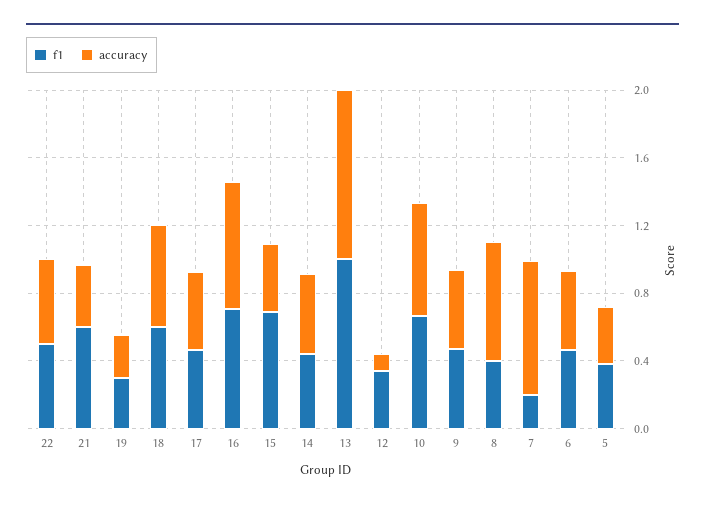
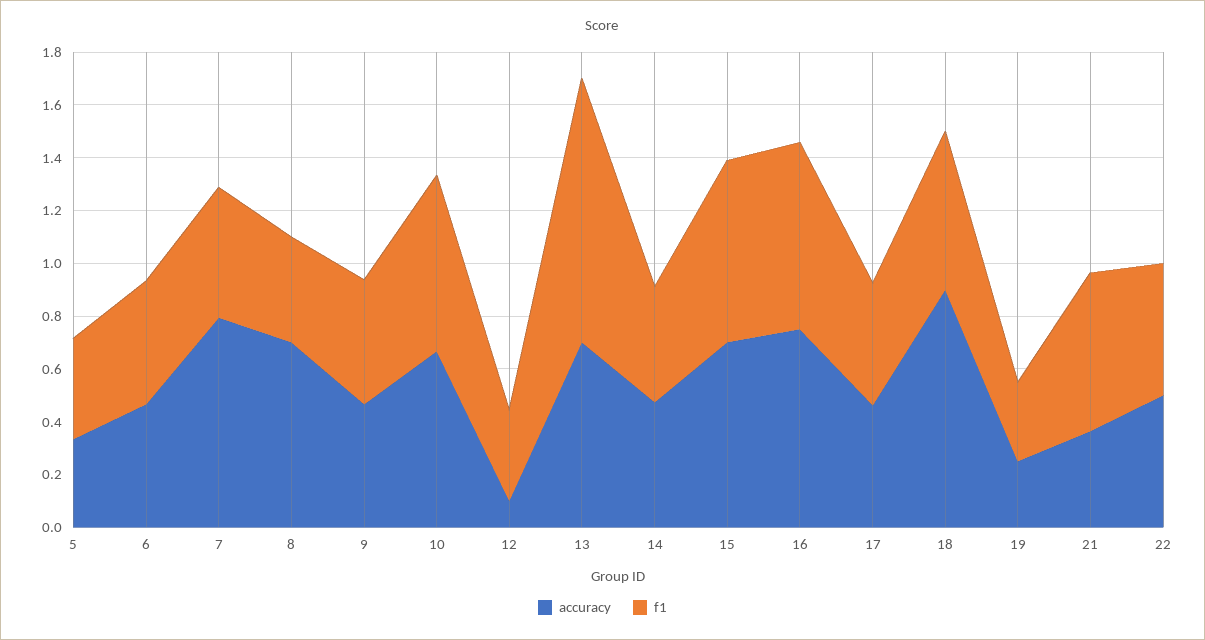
accuracy, 18: 0.6 -> 0.9
accuracy, 15: 0.4 -> 0.7
accuracy, 13: 1 -> 0.7
f1, 7: 0.2 -> 0.5

